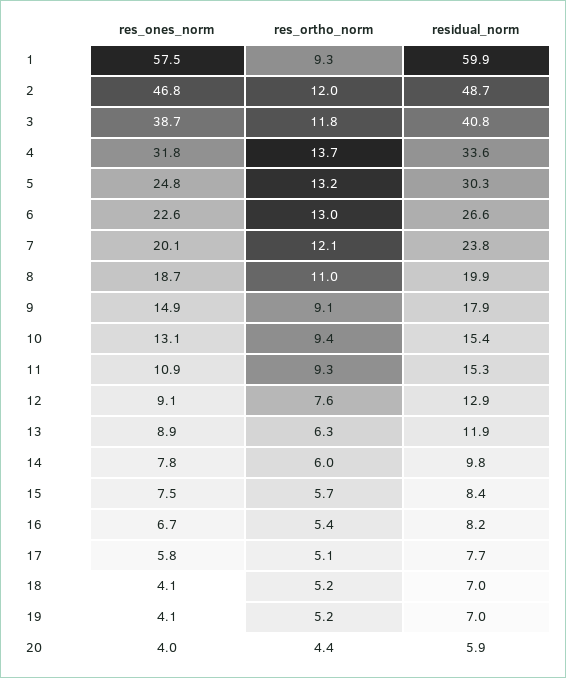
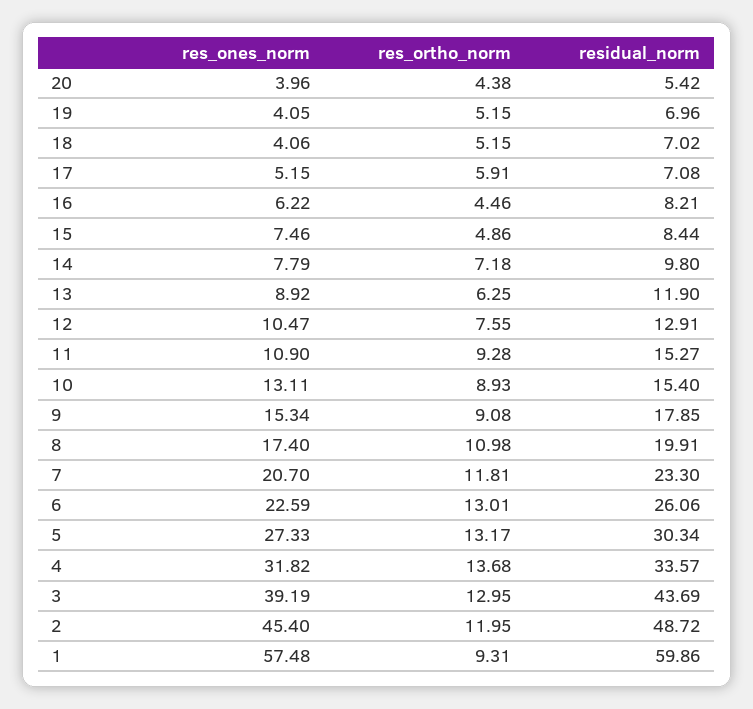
res_ones_norm, 2: 46.8 -> 45.4
res_ones_norm, 3: 38.7 -> 39.19
res_ortho_norm, 3: 11.8 -> 12.95
residual_norm, 3: 40.8 -> 43.69
res_ones_norm, 5: 24.8 -> 27.33
residual_norm, 6: 26.6 -> 26.06
res_ones_norm, 7: 20.1 -> 20.7
res_ortho_norm, 7: 12.1 -> 11.81
residual_norm, 7: 23.8 -> 23.3
res_ones_norm, 8: 18.7 -> 17.4
res_ones_norm, 9: 14.9 -> 15.34
res_ortho_norm, 10: 9.4 -> 8.93
res_ones_norm, 12: 9.1 -> 10.47
res_ortho_norm, 14: 6 -> 7.18
res_ortho_norm, 15: 5.7 -> 4.86
res_ones_norm, 16: 6.7 -> 6.22
res_ortho_norm, 16: 5.4 -> 4.46
res_ones_norm, 17: 5.8 -> 5.15
res_ortho_norm, 17: 5.1 -> 5.91
residual_norm, 17: 7.7 -> 7.08
residual_norm, 20: 5.9 -> 5.42

